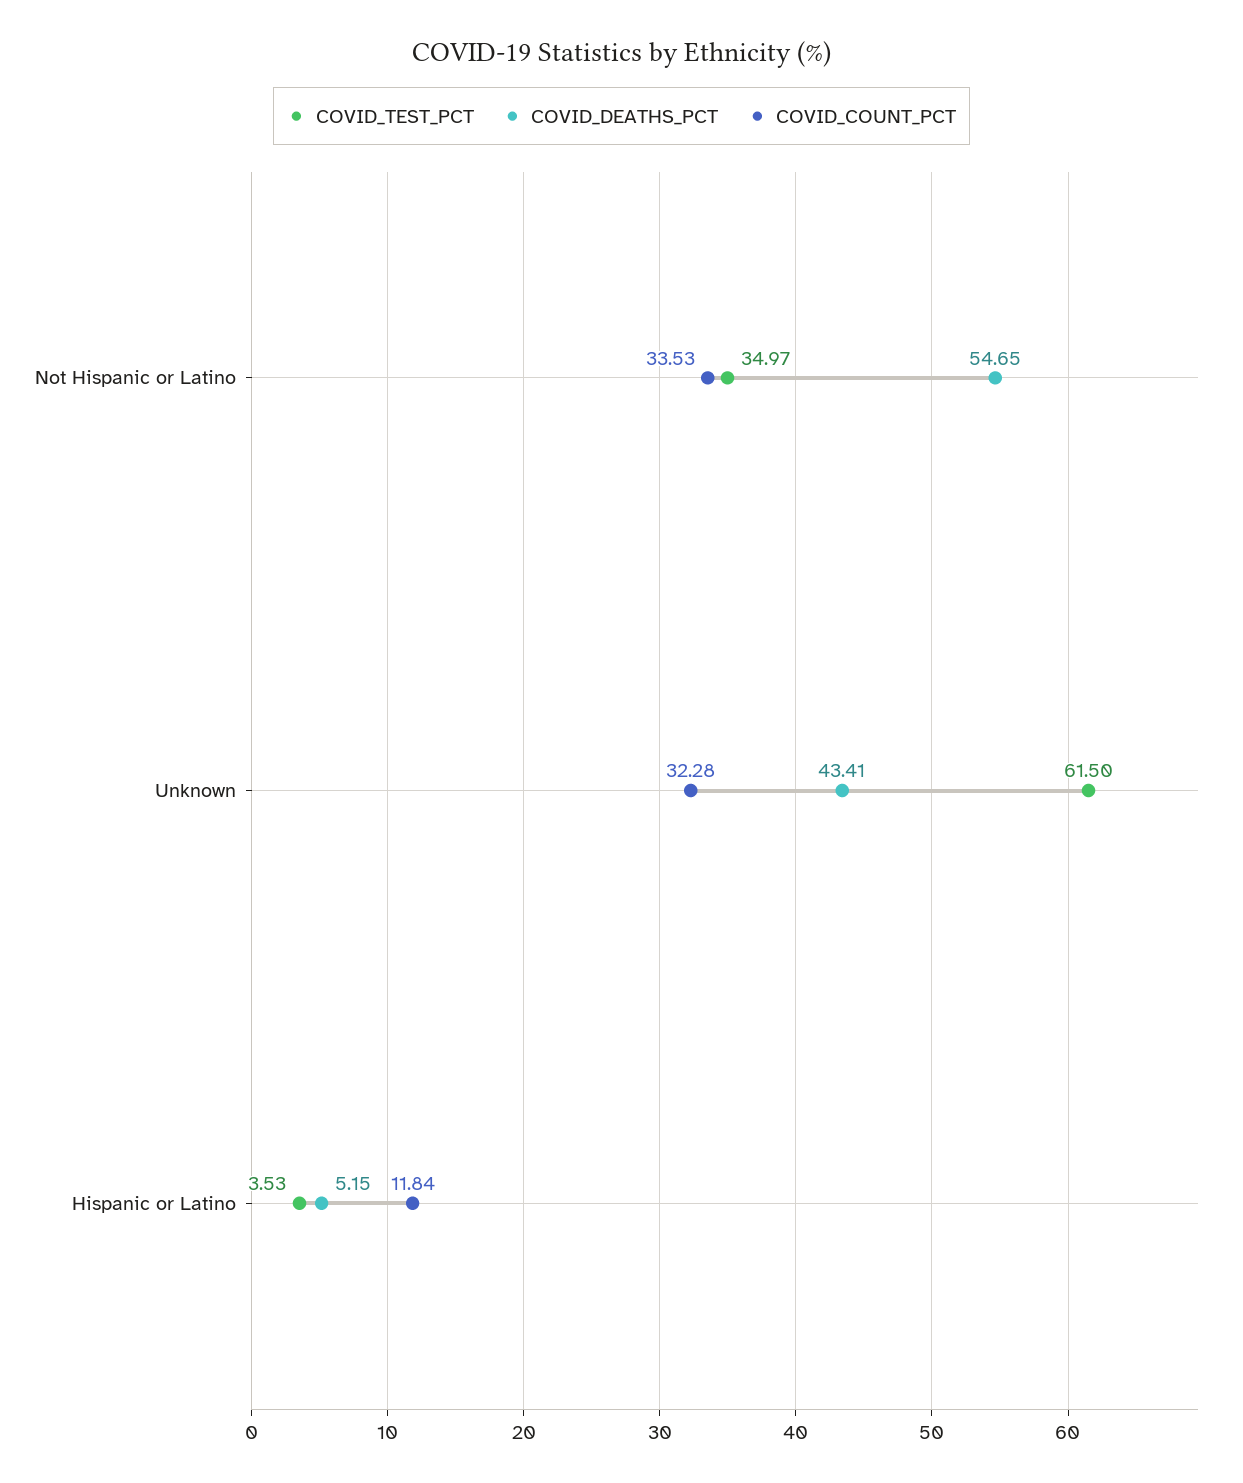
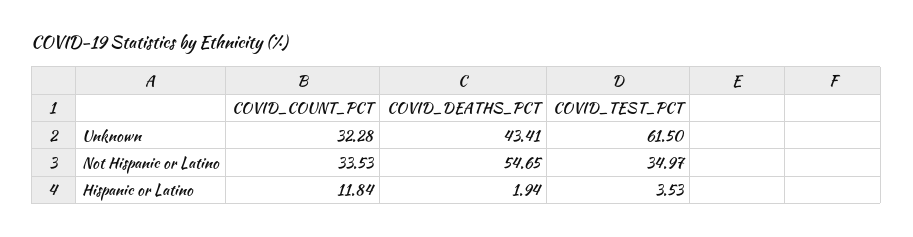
COVID_DEATHS_PCT, Hispanic or Latino: 5.15 -> 1.94

